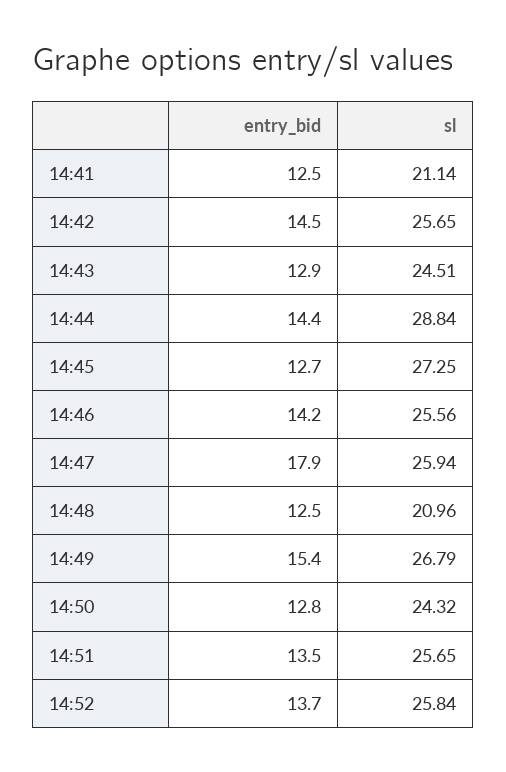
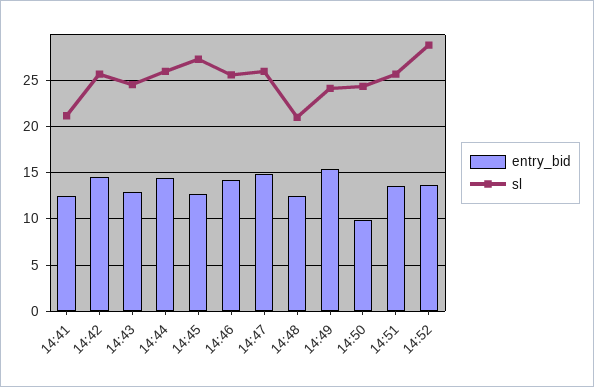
sl, 14:44: 28.84 -> 26
entry_bid, 14:47: 17.9 -> 15
sl, 14:49: 26.79 -> 24
entry_bid, 14:50: 12.8 -> 10
sl, 14:52: 25.84 -> 29

